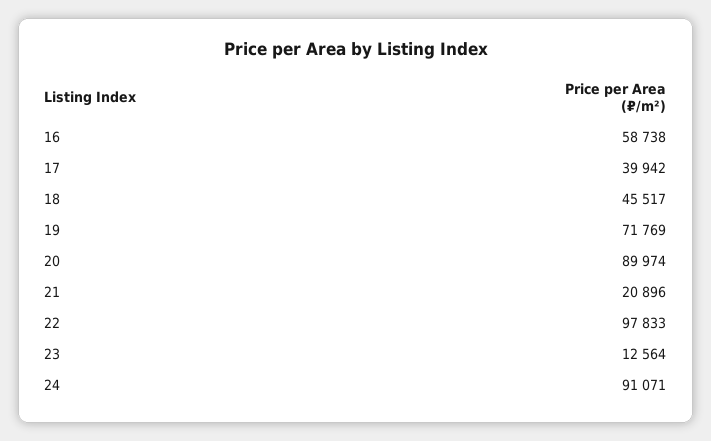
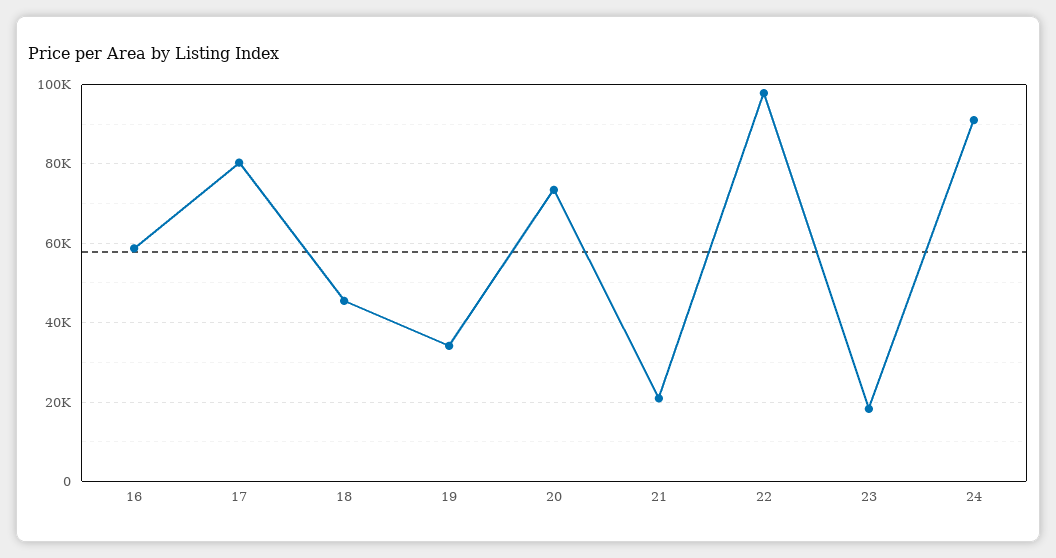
17: 39942 -> 80000
19: 71769 -> 34000
20: 89974 -> 74000
23: 12564 -> 18000

